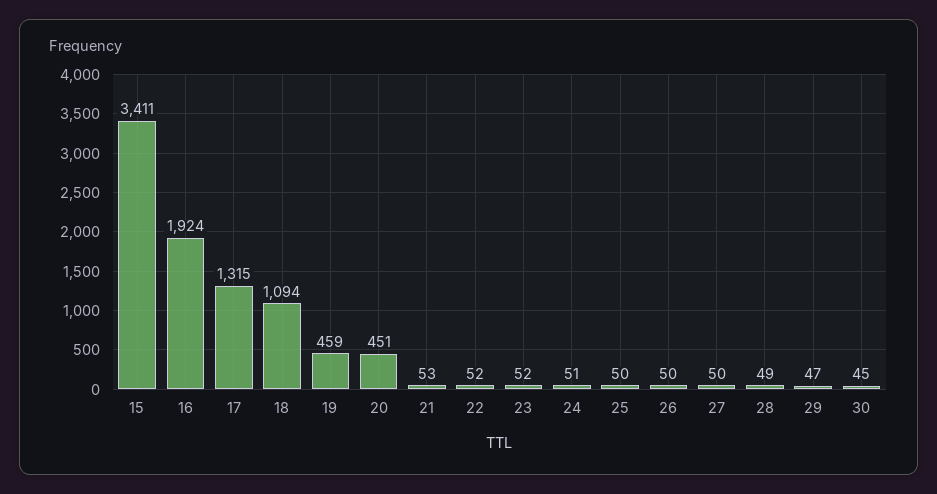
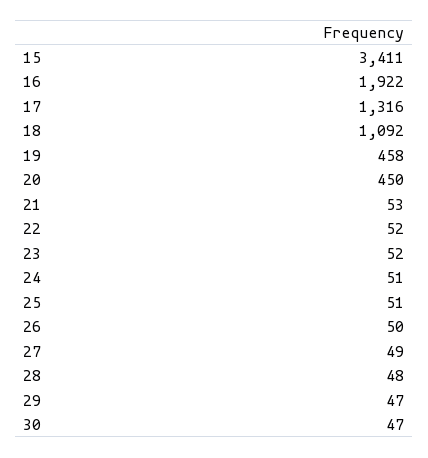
16: 1924 -> 1922
17: 1315 -> 1316
18: 1094 -> 1092
19: 459 -> 458
20: 451 -> 450
25: 50 -> 51
27: 50 -> 49
28: 49 -> 48
30: 45 -> 47

